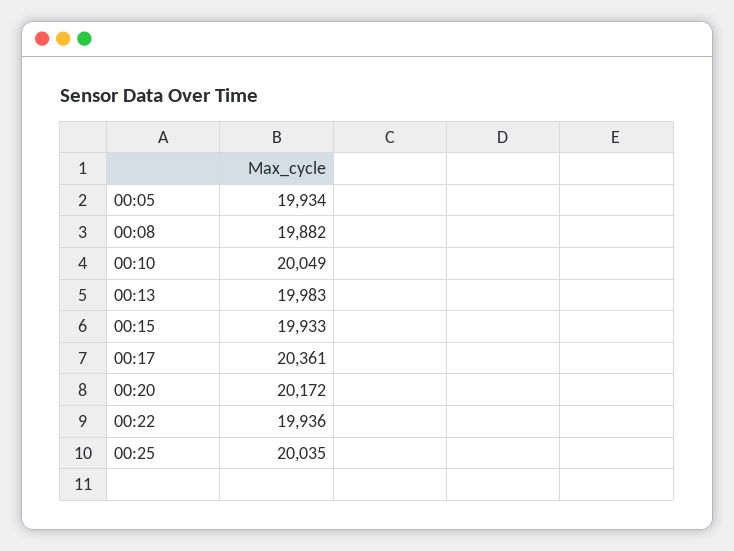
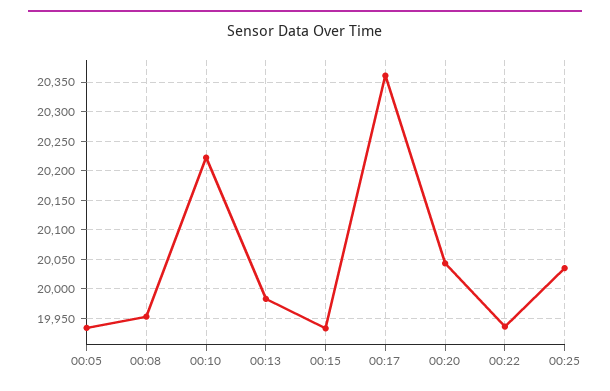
00:08: 19882 -> 19950
00:10: 20049 -> 20225
00:20: 20172 -> 20050

